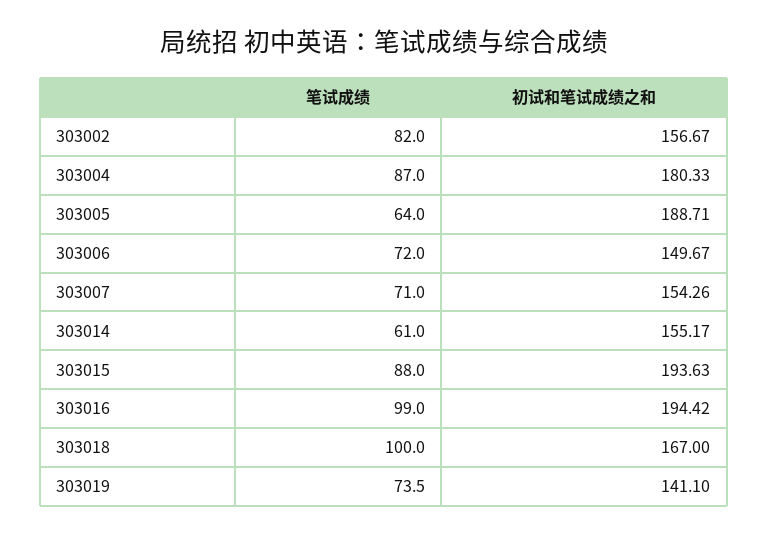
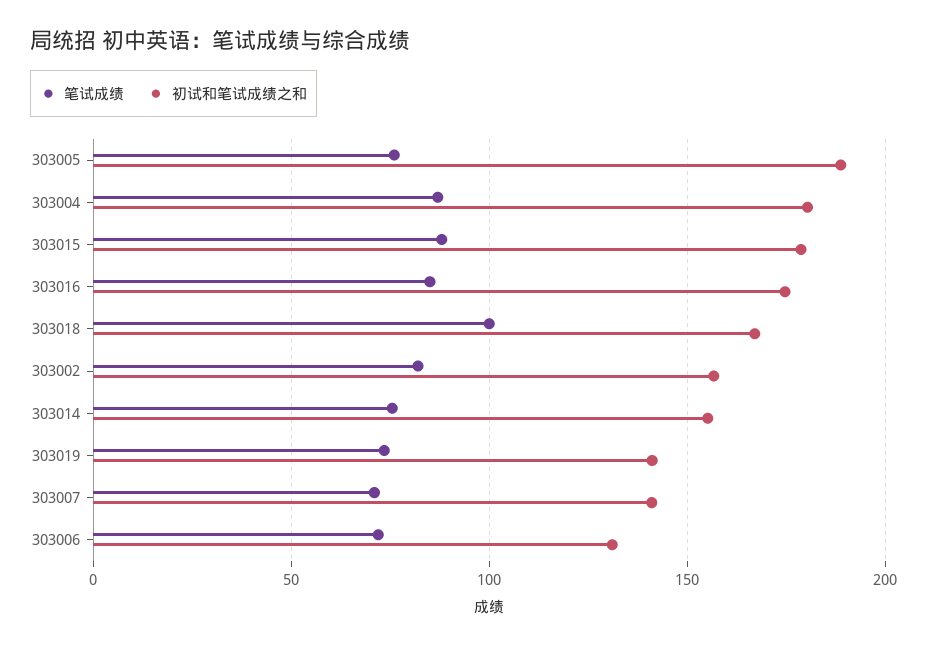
笔试成绩, 303005: 64 -> 75
初试和笔试成绩之和, 303006: 149.67 -> 130
初试和笔试成绩之和, 303007: 154.26 -> 140
笔试成绩, 303014: 61 -> 75
初试和笔试成绩之和, 303015: 193.63 -> 180
笔试成绩, 303016: 99 -> 85
初试和笔试成绩之和, 303016: 194.42 -> 175

